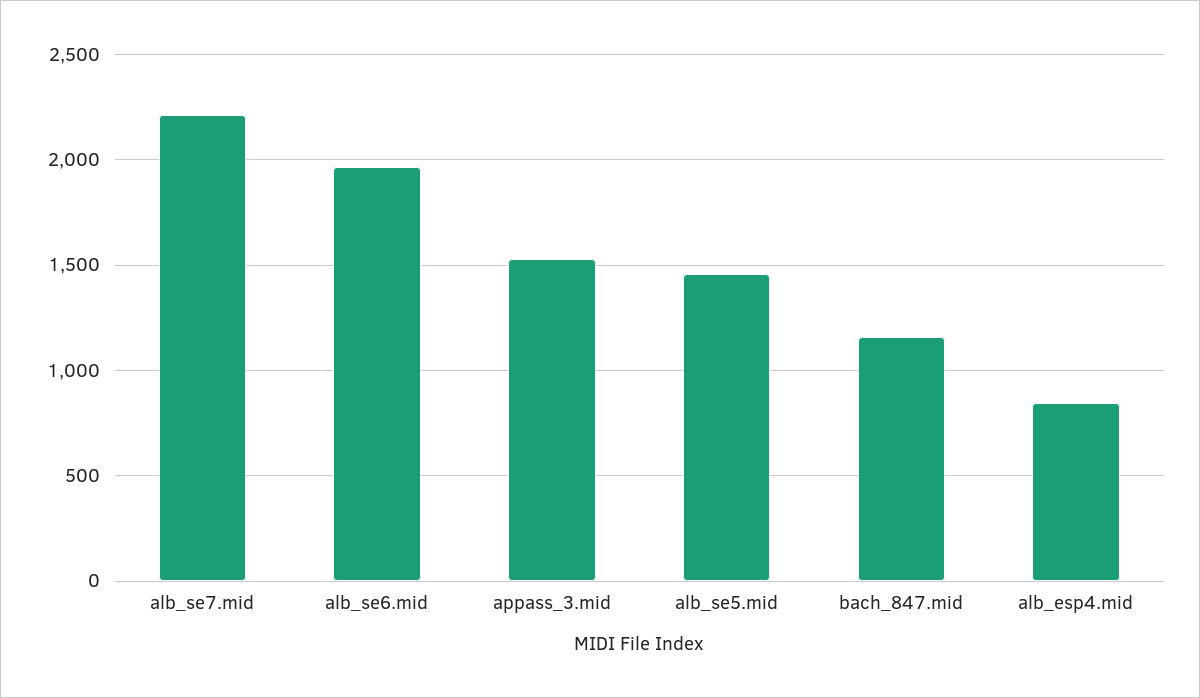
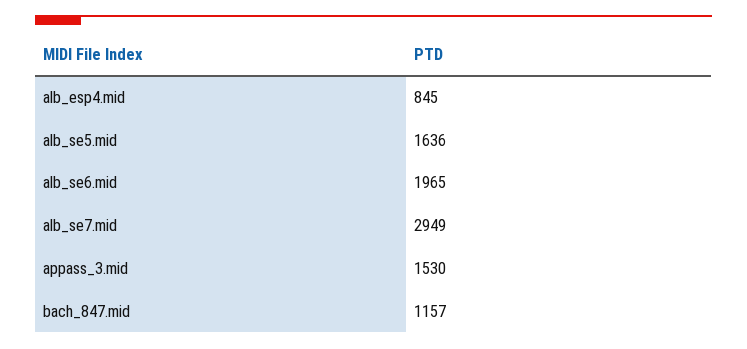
alb_se7.mid: 2200 -> 2949
alb_se5.mid: 1450 -> 1636

